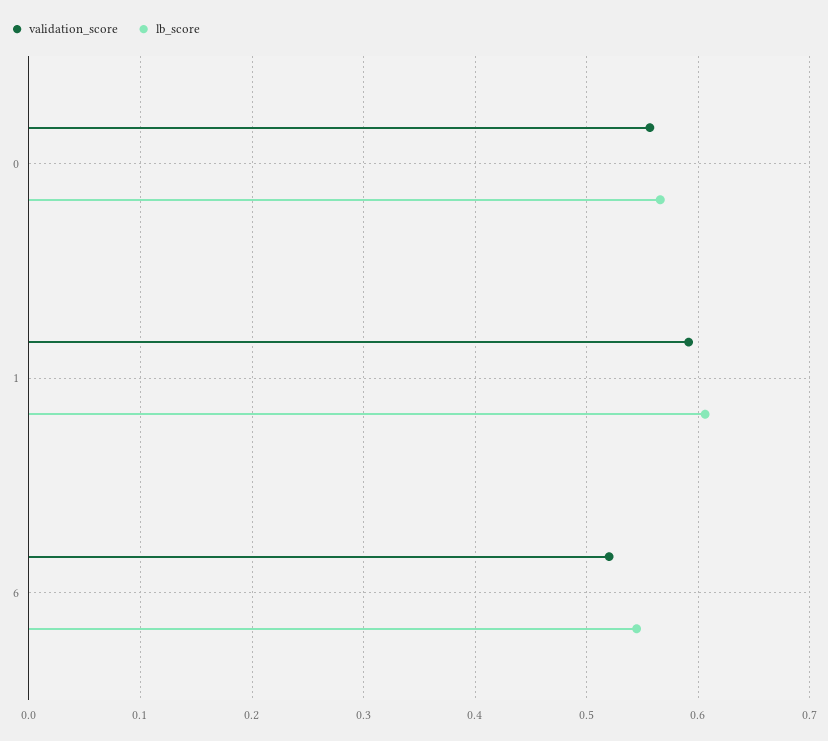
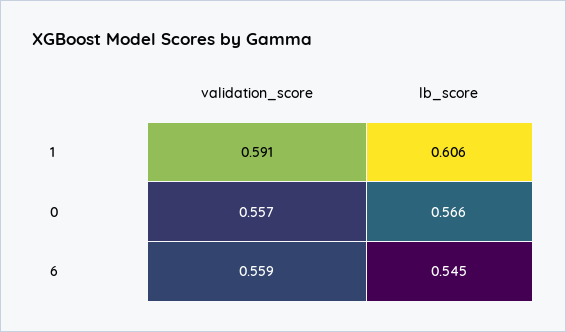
validation_score, 6: 0.52 -> 0.559

